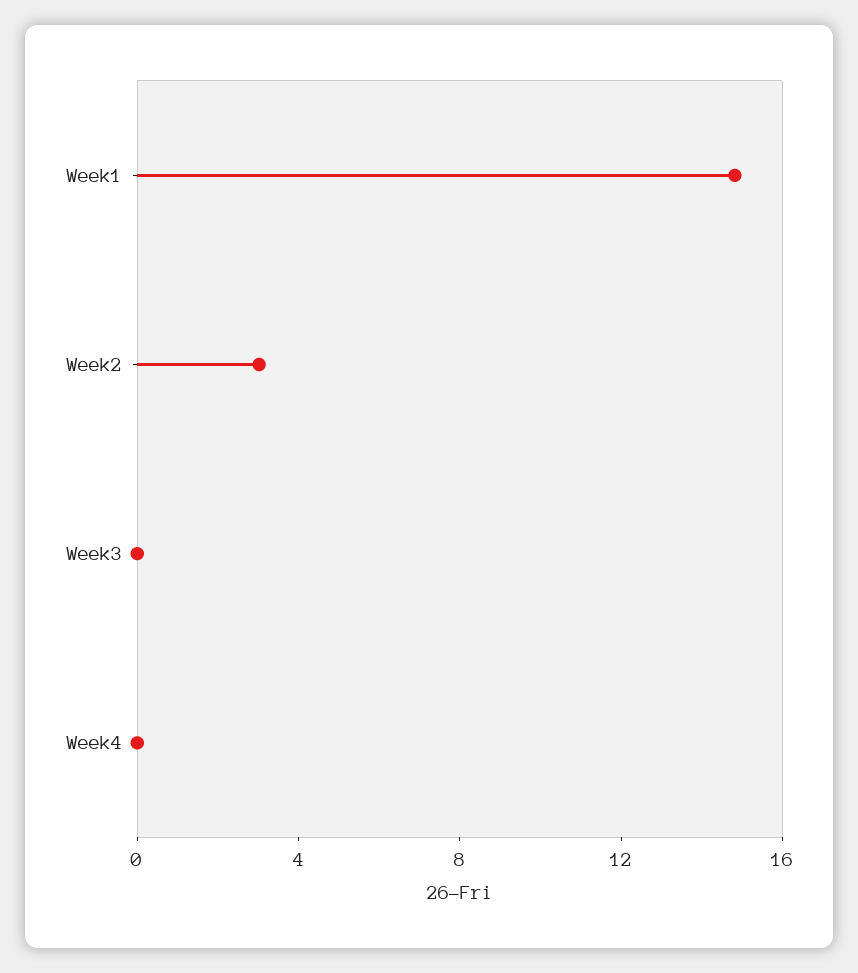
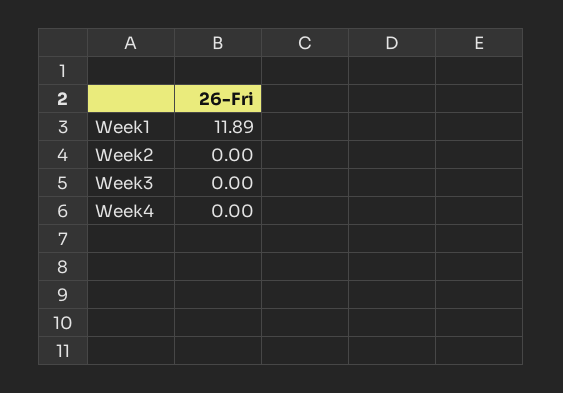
Week1: 15 -> 11.89
Week2: 3 -> 0

